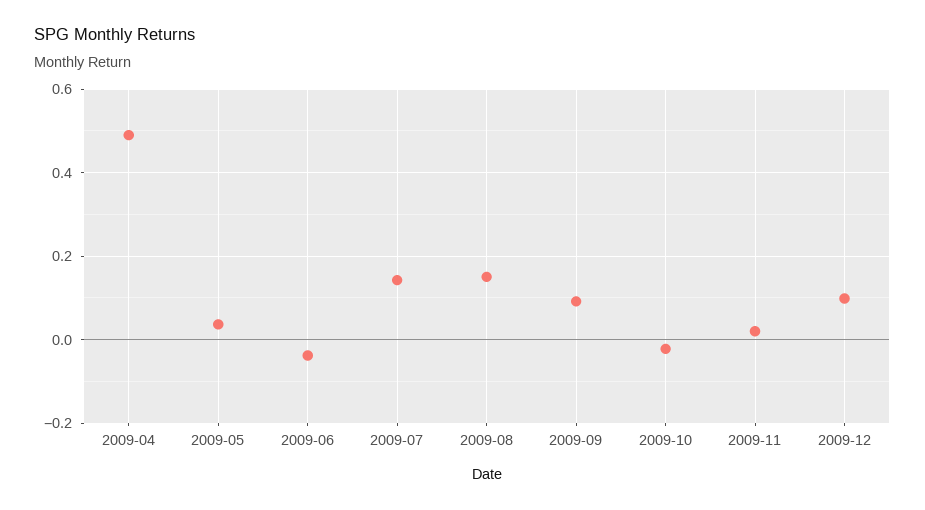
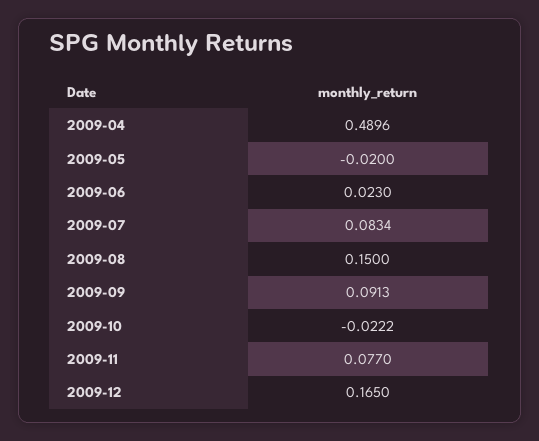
2009-05: 0.04 -> -0.02
2009-06: -0.04 -> 0.023
2009-07: 0.14 -> 0.0834
2009-11: 0.02 -> 0.077
2009-12: 0.1 -> 0.165

